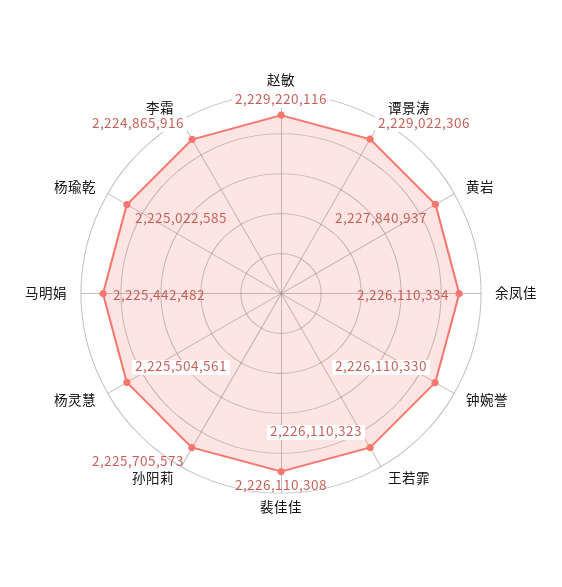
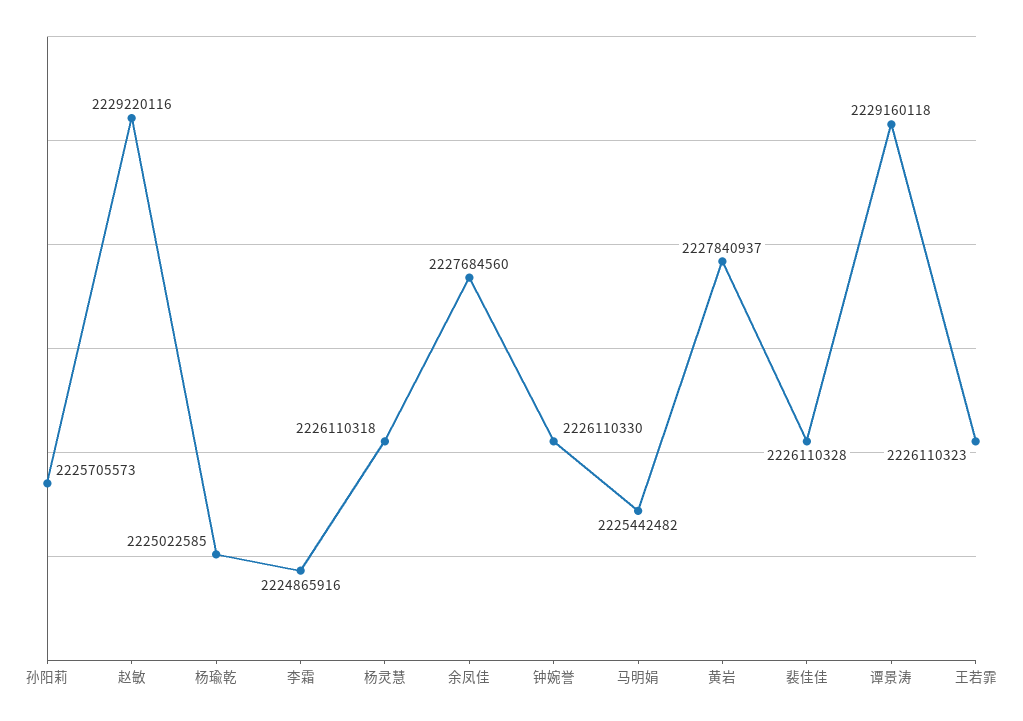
谭景涛: 2229022306 -> 2229160118
余凤佳: 2226110334 -> 2227684560
裴佳佳: 2226110308 -> 2226110328
杨灵慧: 2225504561 -> 2226110318

